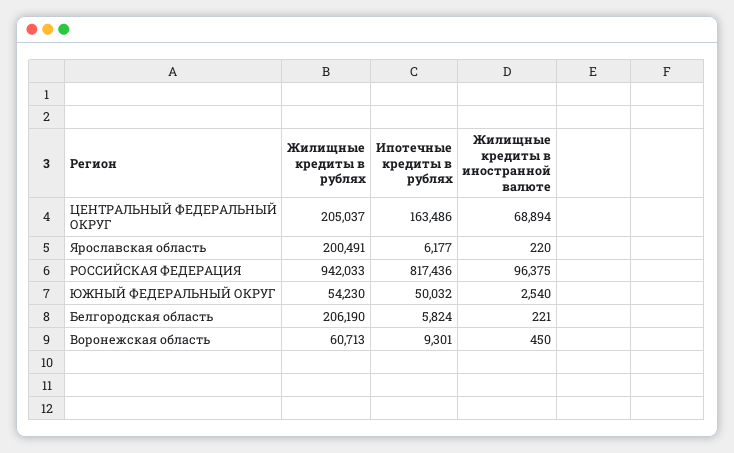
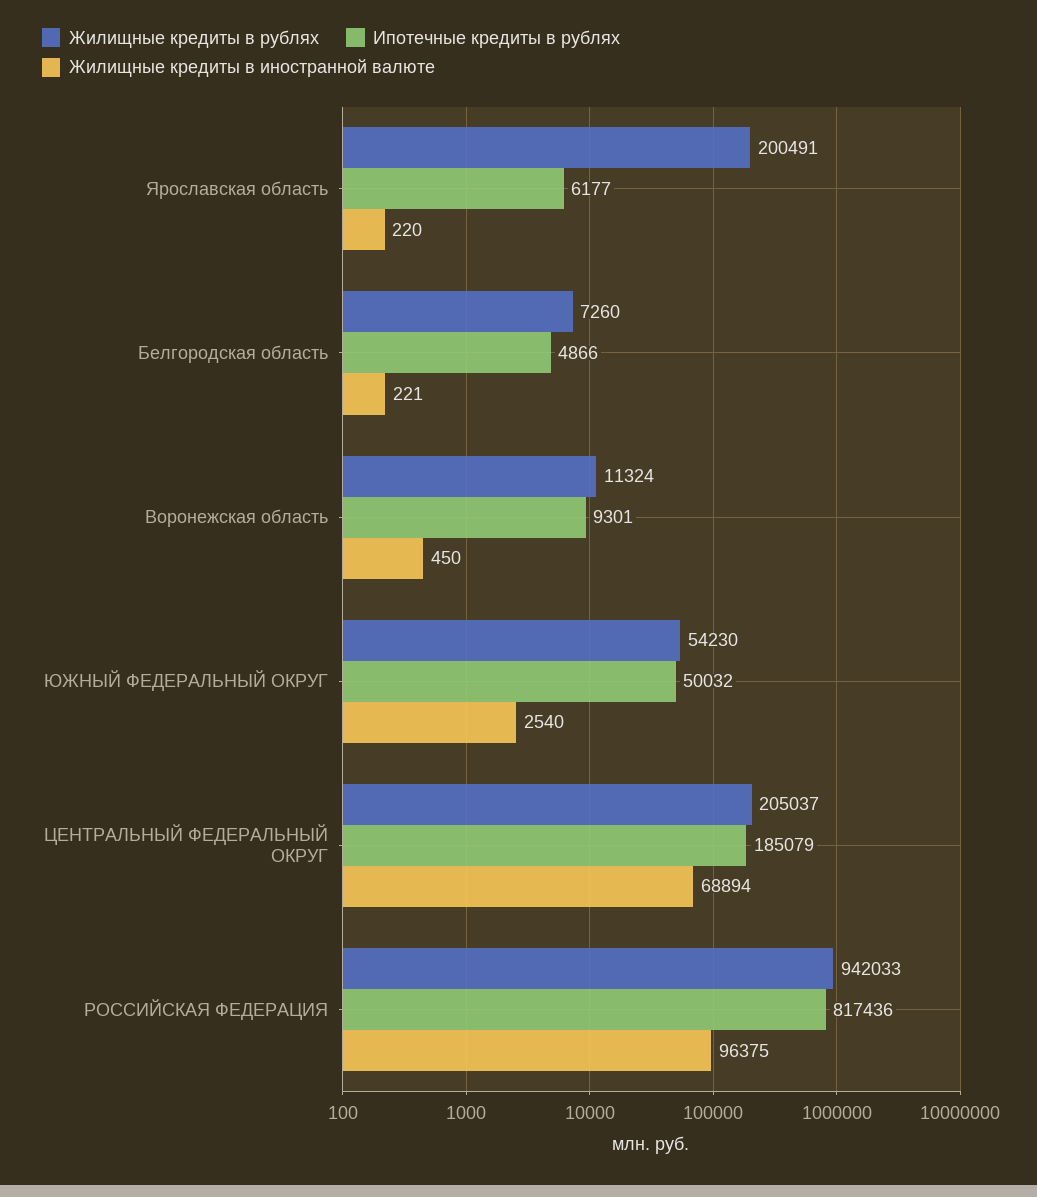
Ипотечные кредиты в рублях, ЦЕНТРАЛЬНЫЙ ФЕДЕРАЛЬНЫЙ ОКРУГ: 163486 -> 185079
Жилищные кредиты в рублях, Белгородская область: 206190 -> 7260
Ипотечные кредиты в рублях, Белгородская область: 5824 -> 4866
Жилищные кредиты в рублях, Воронежская область: 60713 -> 11324

